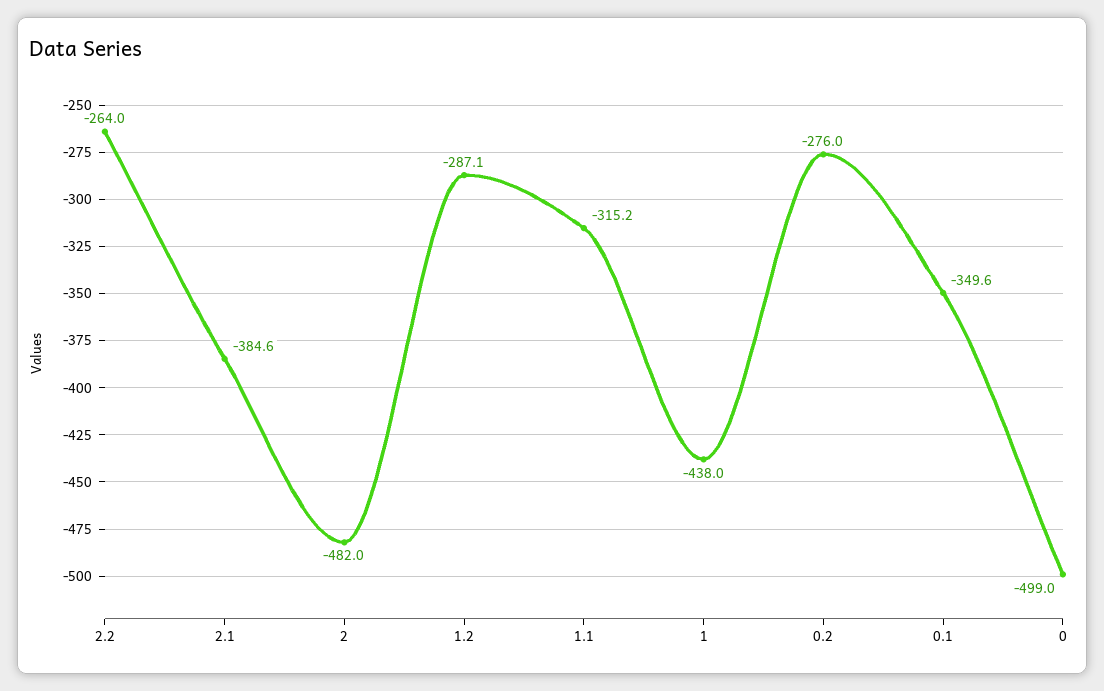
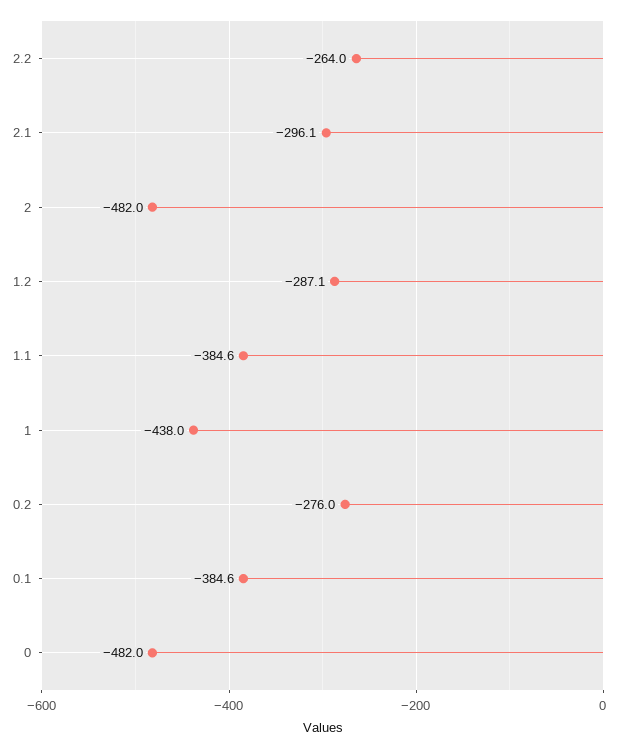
2.1: -384.6 -> -296.1
1.1: -315.2 -> -384.6
0.1: -349.6 -> -384.6
0: -499 -> -482

